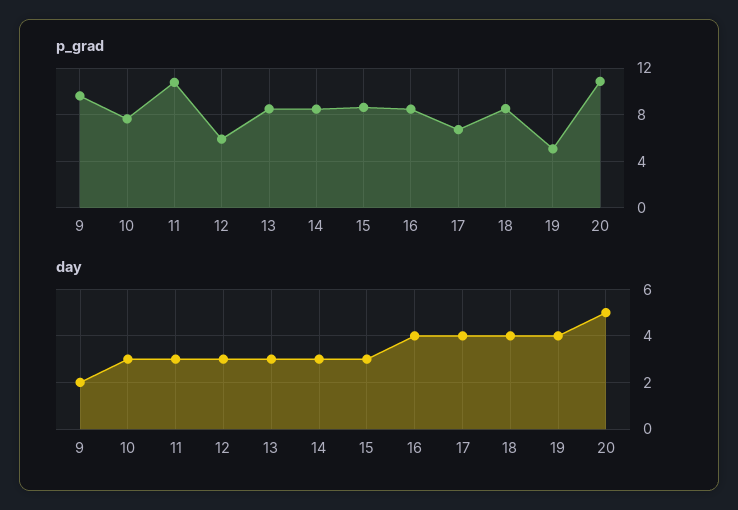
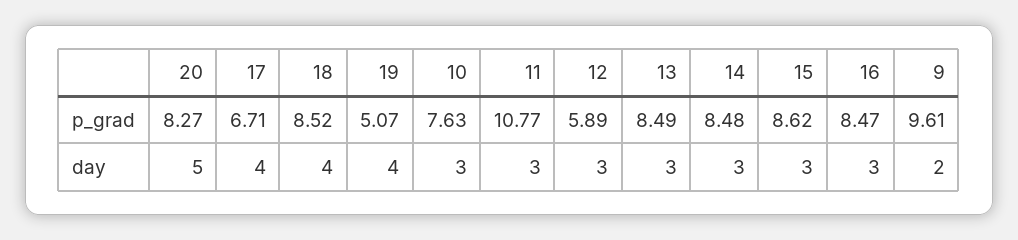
p_grad, 20: 11 -> 8.27
day, 16: 4 -> 3

